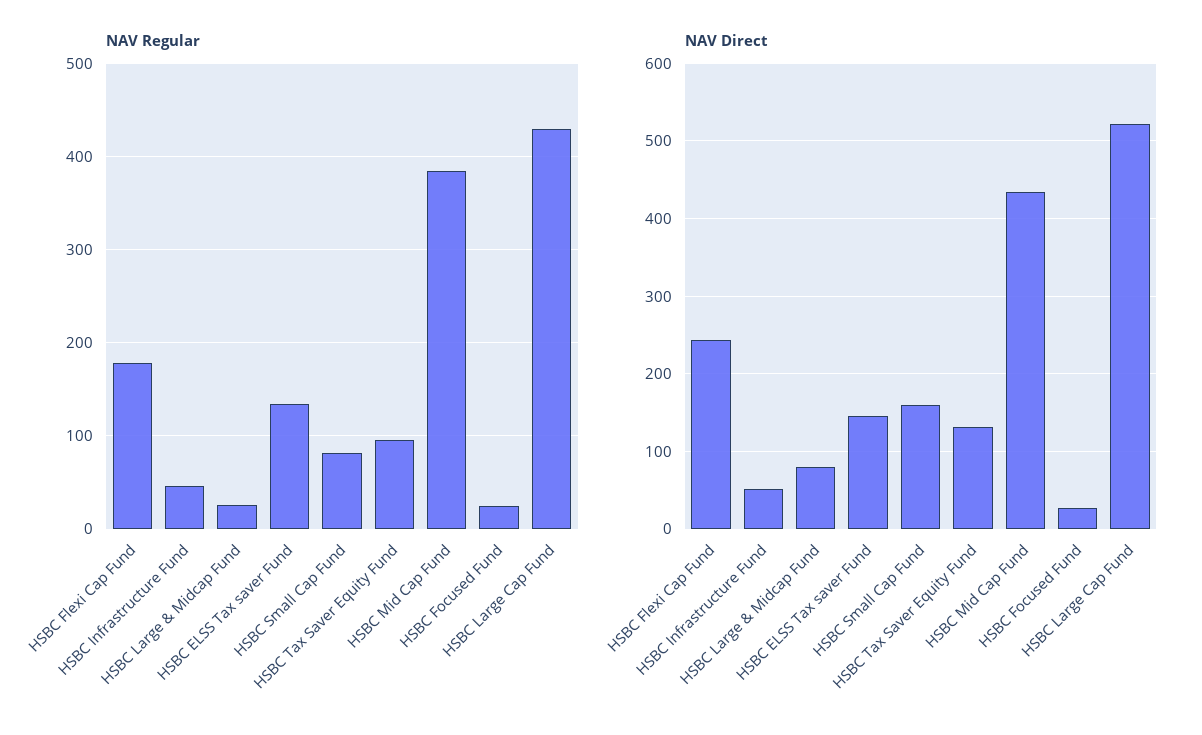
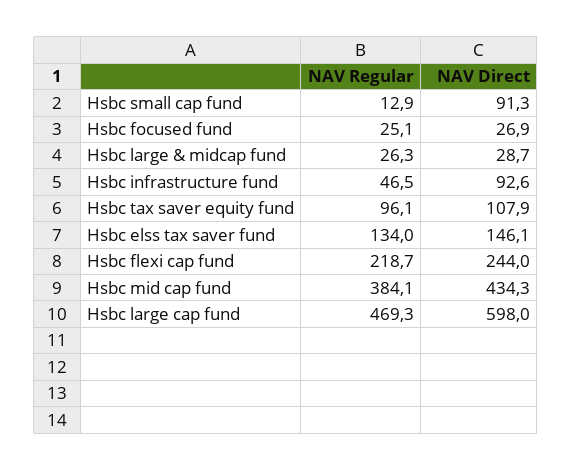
NAV Regular, HSBC Flexi Cap Fund: 180 -> 218.7
NAV Regular, HSBC Small Cap Fund: 80 -> 12.9
NAV Regular, HSBC Large Cap Fund: 430 -> 469.3
NAV Direct, HSBC Infrastructure Fund: 50 -> 92.6
NAV Direct, HSBC Large & Midcap Fund: 80 -> 28.7
NAV Direct, HSBC Small Cap Fund: 160 -> 91.3
NAV Direct, HSBC Tax Saver Equity Fund: 130 -> 107.9
NAV Direct, HSBC Large Cap Fund: 520 -> 598

